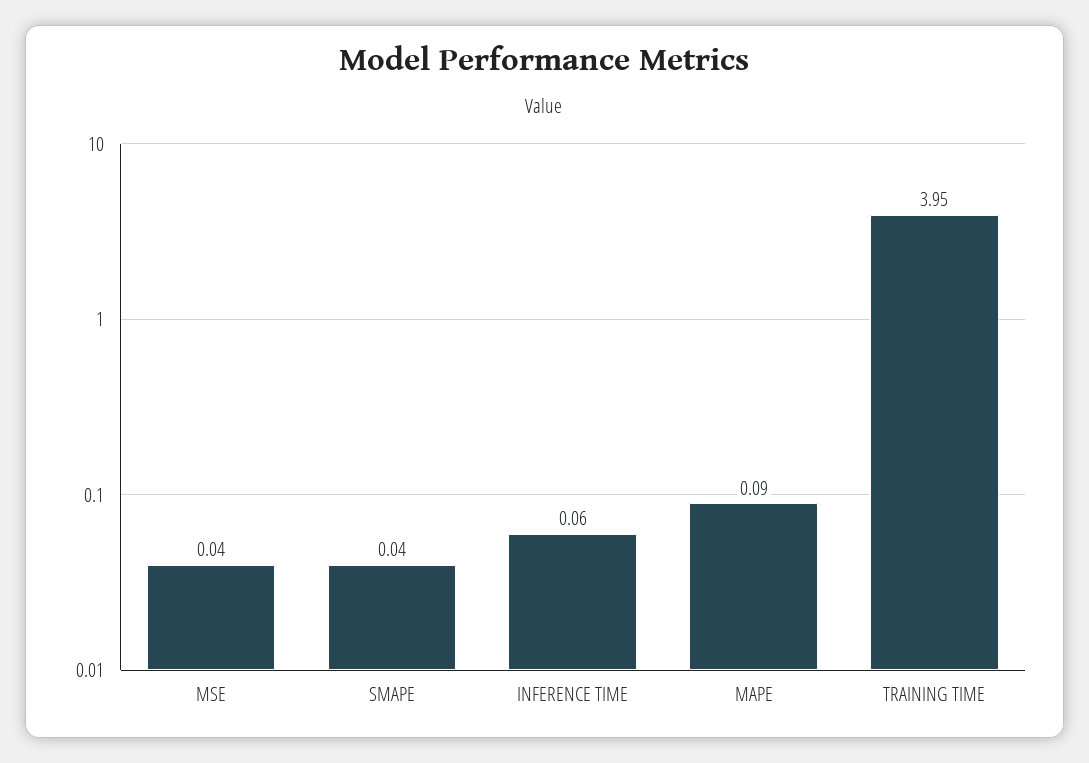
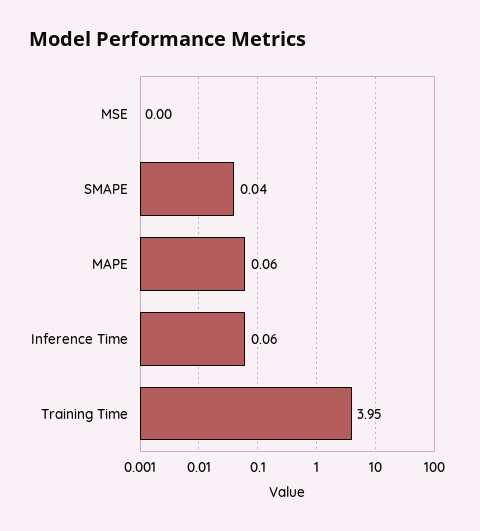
MSE: 0.04 -> 0
MAPE: 0.09 -> 0.06

